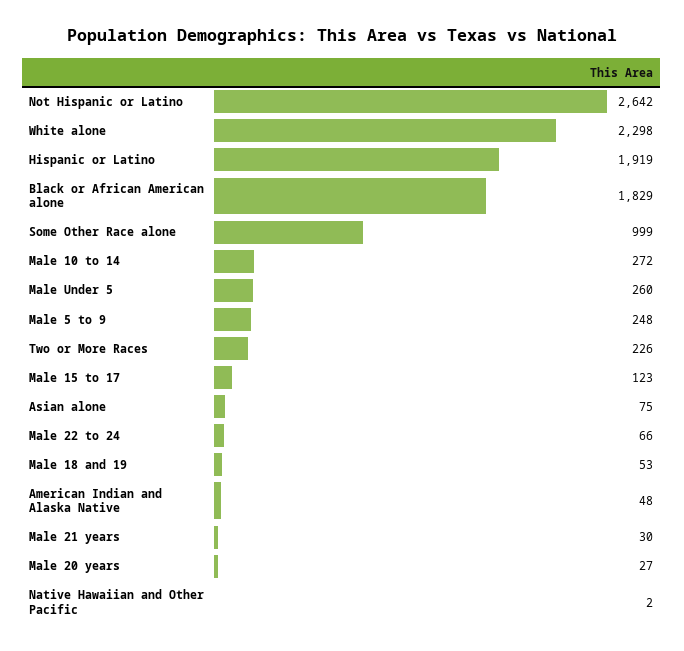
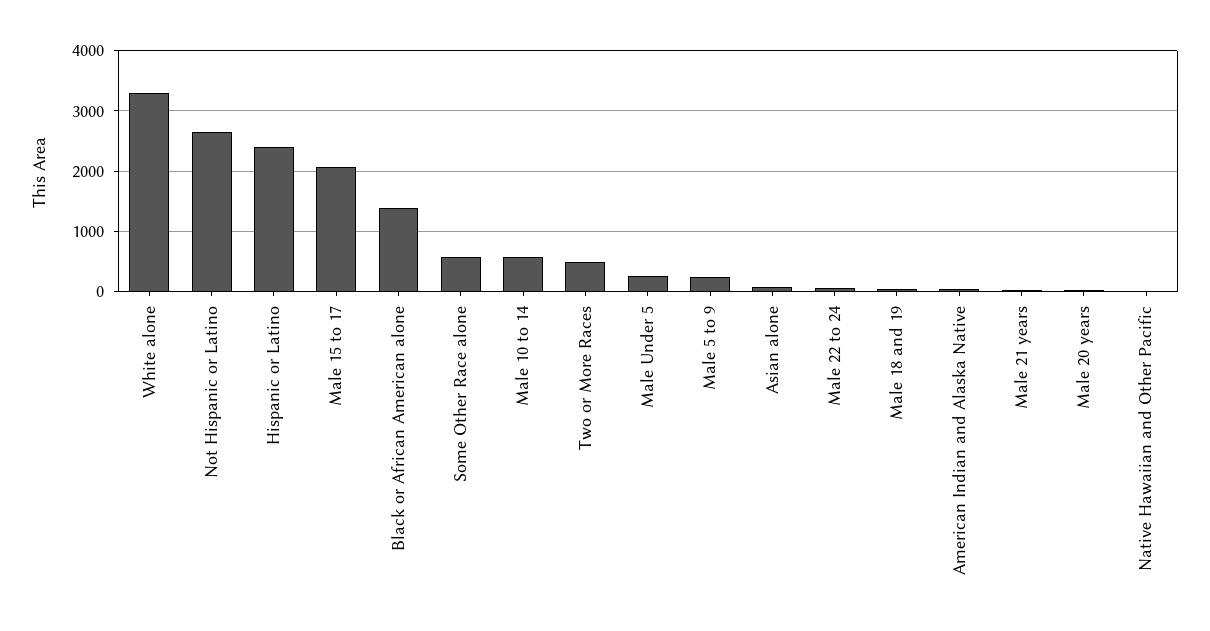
White alone: 2298 -> 3300
Hispanic or Latino: 1919 -> 2400
Black or African American alone: 1829 -> 1400
Some Other Race alone: 999 -> 600
Male 10 to 14: 272 -> 600
Two or More Races: 226 -> 500
Male 15 to 17: 123 -> 2100

